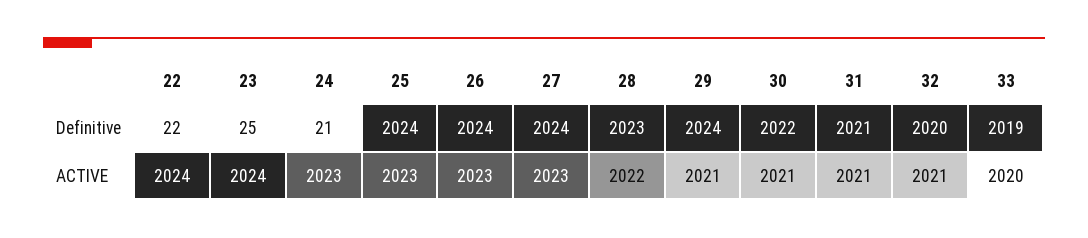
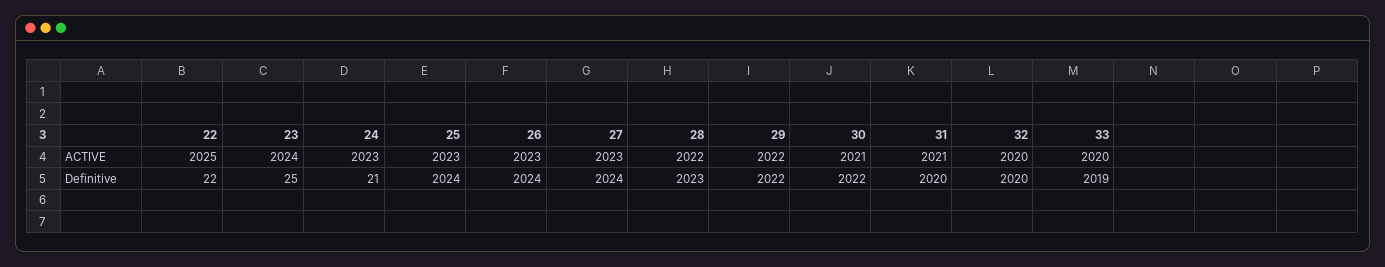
29, Definitive: 2024 -> 2022
31, Definitive: 2021 -> 2020
22, ACTIVE: 2024 -> 2025
29, ACTIVE: 2021 -> 2022
32, ACTIVE: 2021 -> 2020

